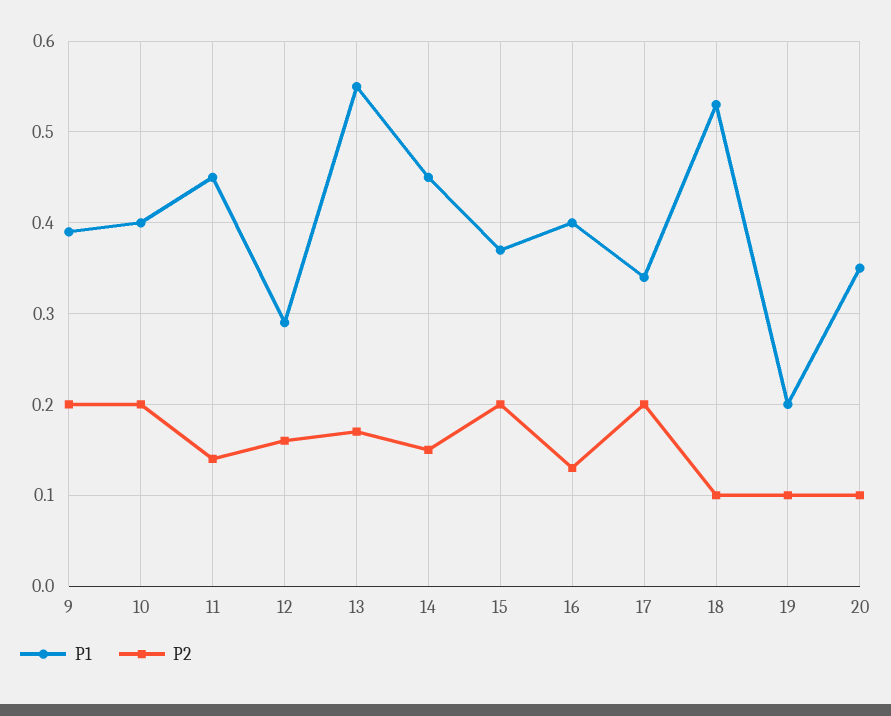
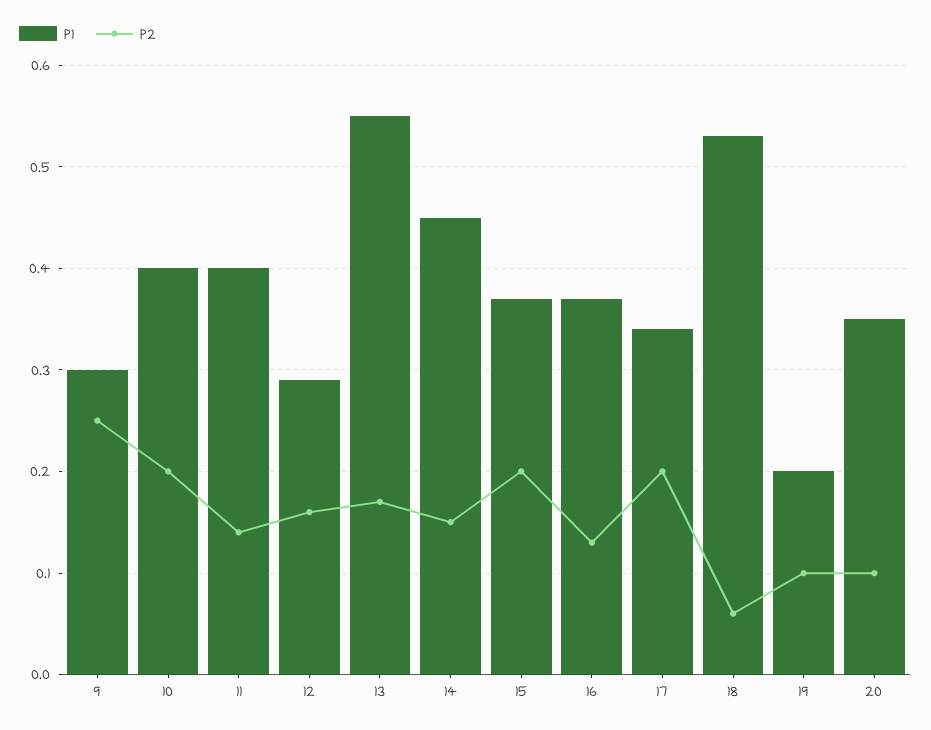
P1, 9: 0.39 -> 0.3
P2, 9: 0.2 -> 0.25
P1, 11: 0.45 -> 0.4
P1, 16: 0.4 -> 0.37
P2, 18: 0.1 -> 0.06

